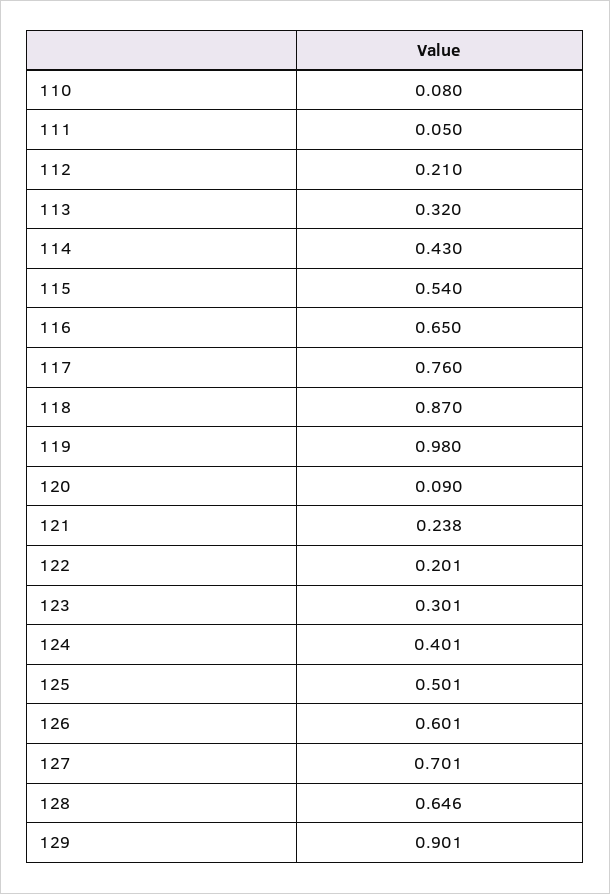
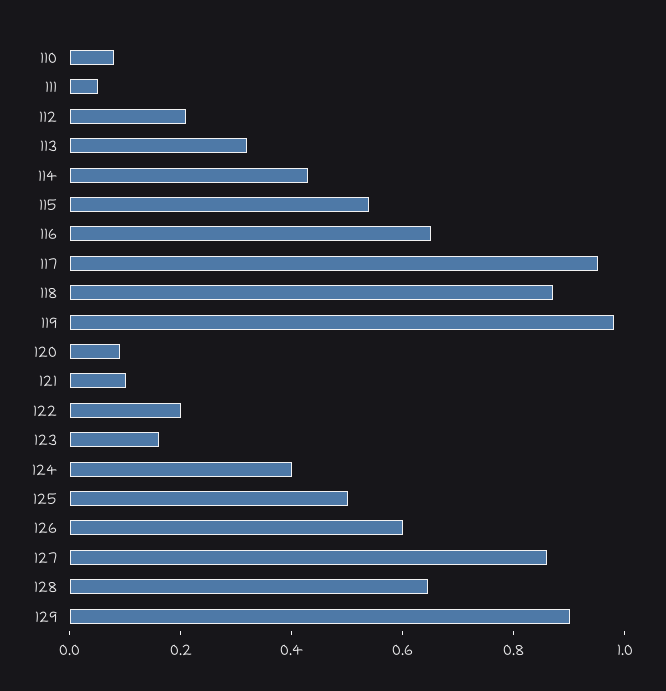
117: 0.76 -> 0.95
121: 0.238 -> 0.1
123: 0.301 -> 0.15
127: 0.701 -> 0.85

